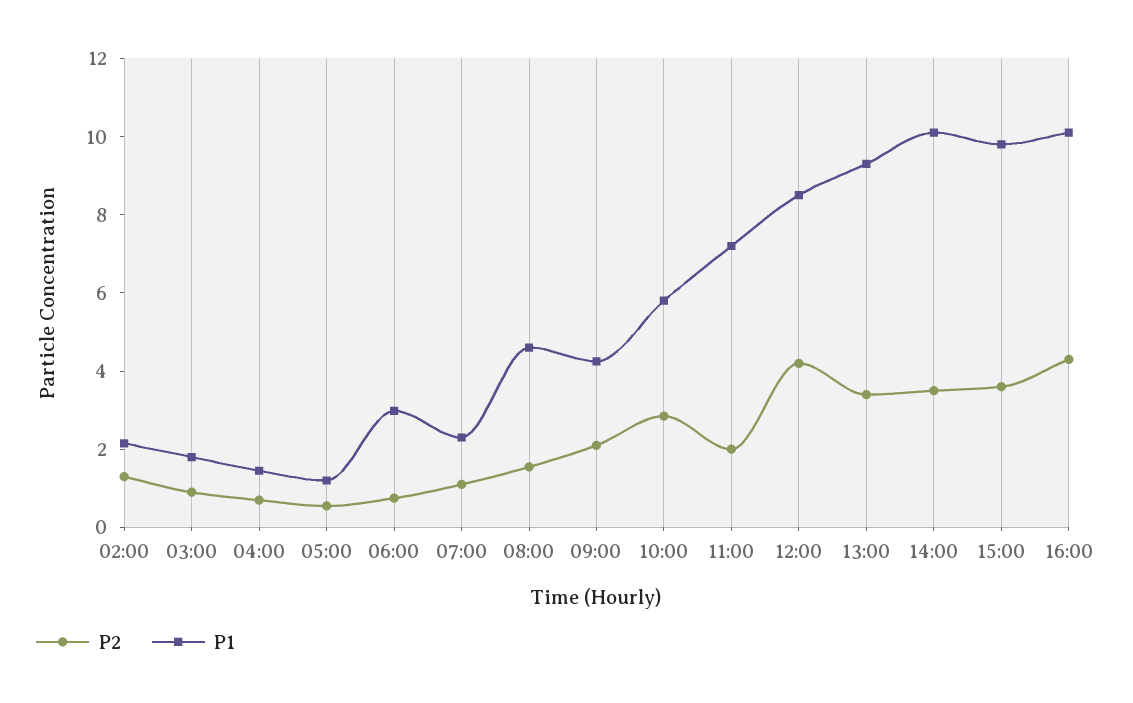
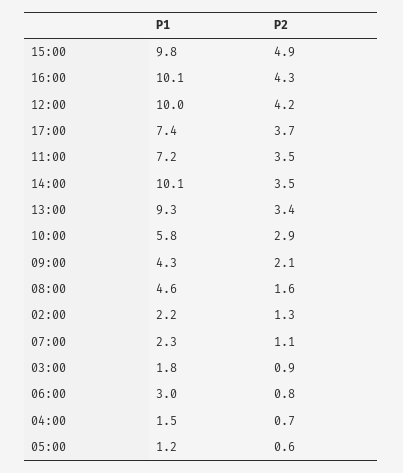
P2, 11:00: 2 -> 3.5
P1, 12:00: 8.5 -> 10
P2, 15:00: 3.5 -> 4.9
P1, 17:00: none -> 7.4
P2, 17:00: none -> 3.7

